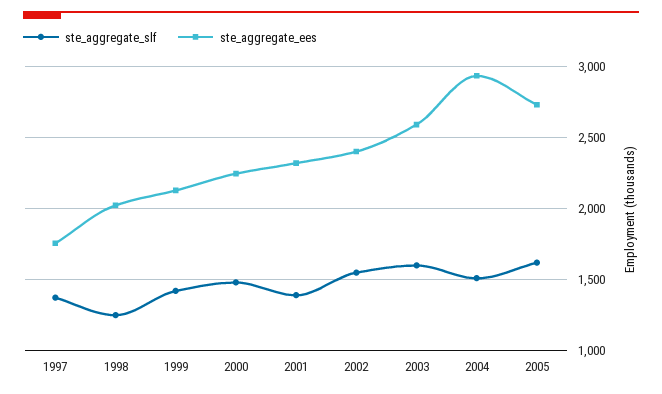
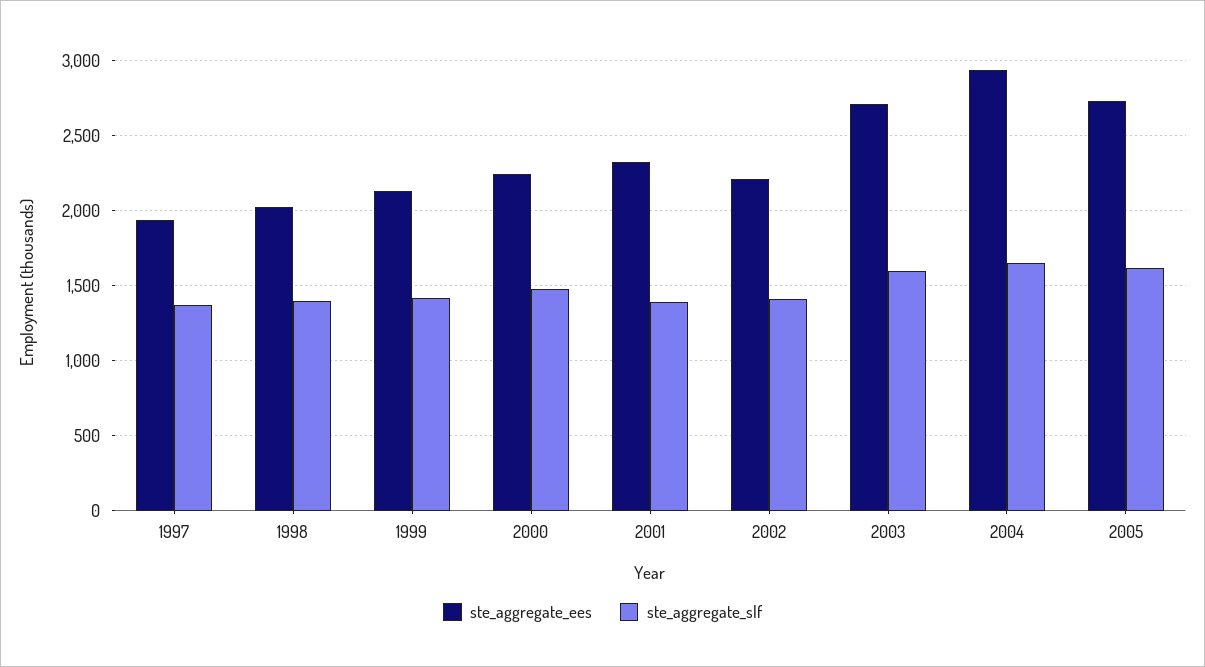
ste_aggregate_ees, 1997: 1750 -> 1950
ste_aggregate_slf, 1998: 1250 -> 1400
ste_aggregate_slf, 2002: 1550 -> 1400
ste_aggregate_ees, 2002: 2400 -> 2200
ste_aggregate_ees, 2003: 2600 -> 2700
ste_aggregate_slf, 2004: 1500 -> 1650

